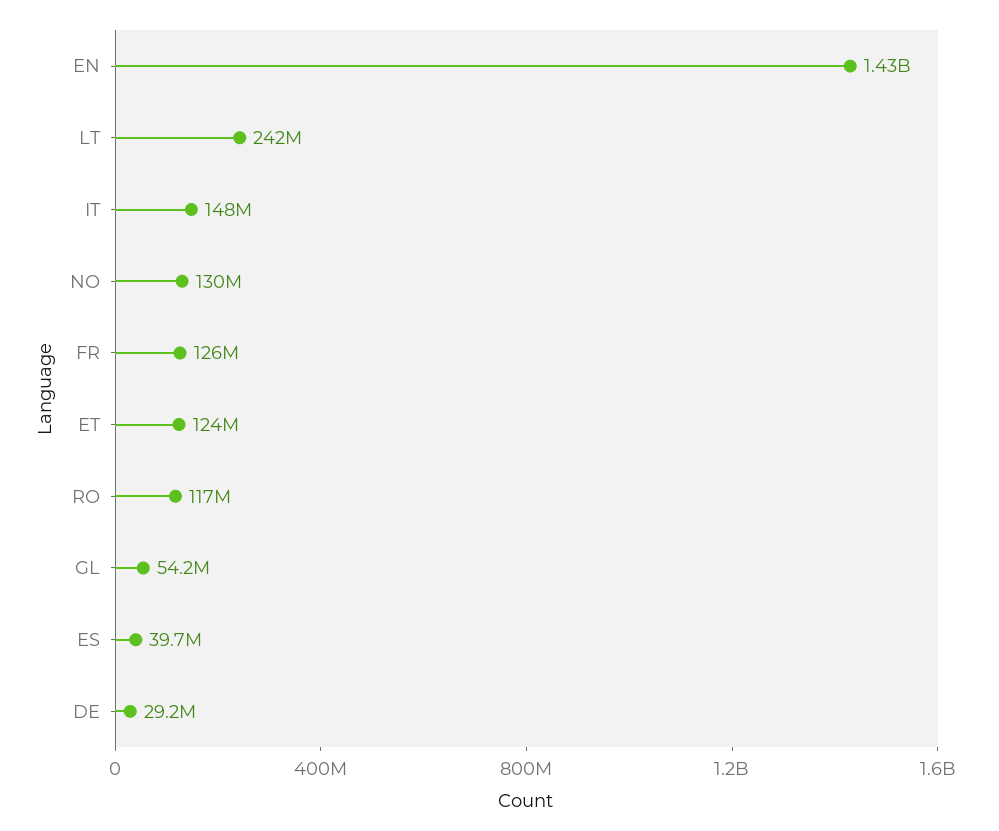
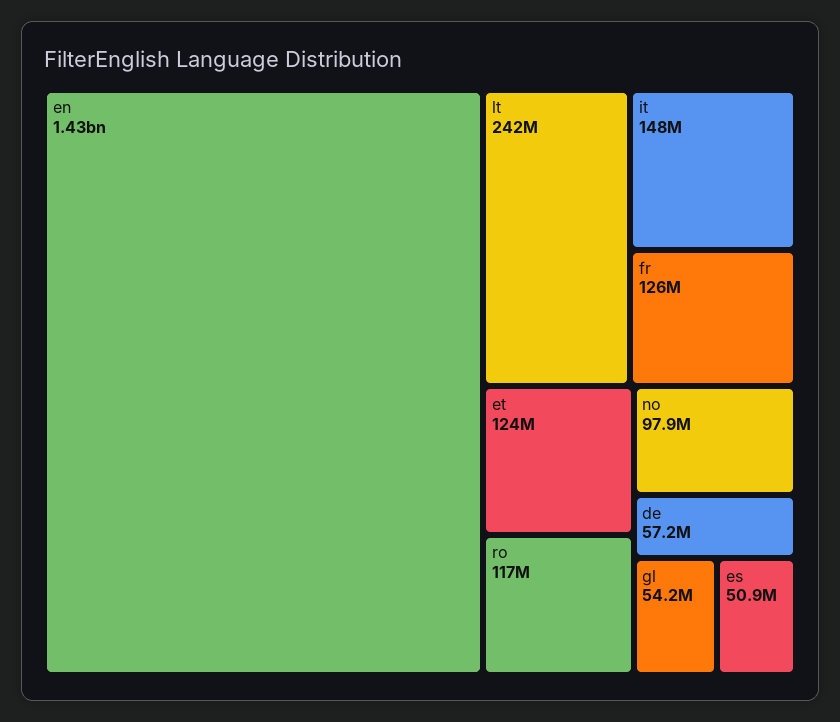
NO: 130000000 -> 97900000
ES: 39700000 -> 50900000
DE: 29200000 -> 57200000

